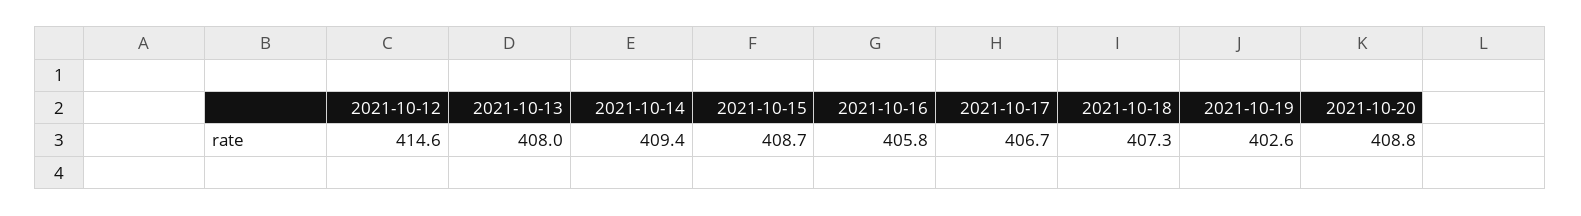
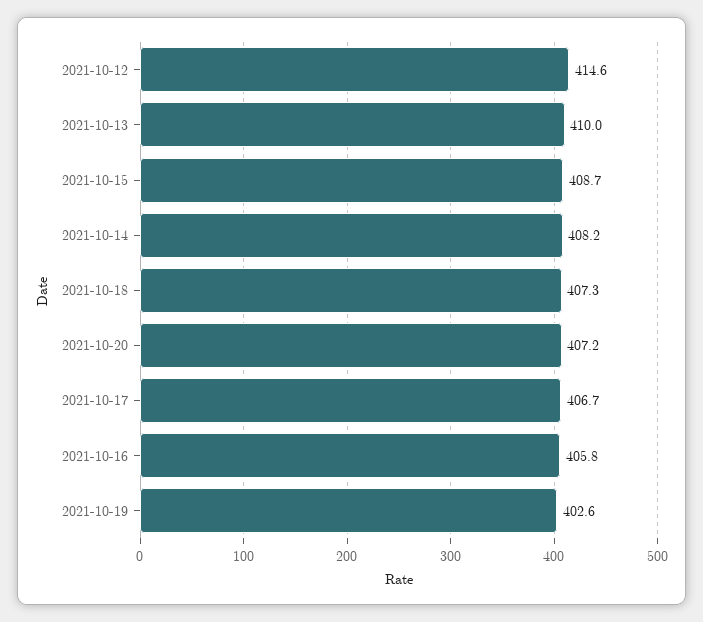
2021-10-13: 408 -> 410
2021-10-14: 409.4 -> 408.2
2021-10-20: 408.8 -> 407.2

